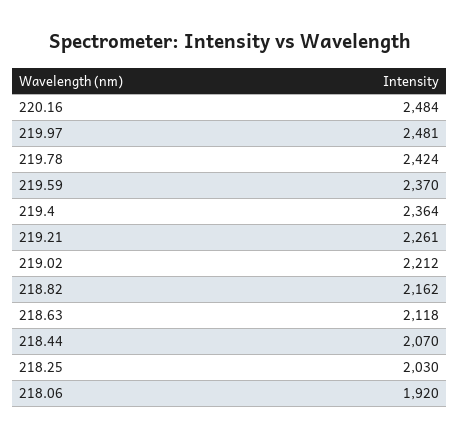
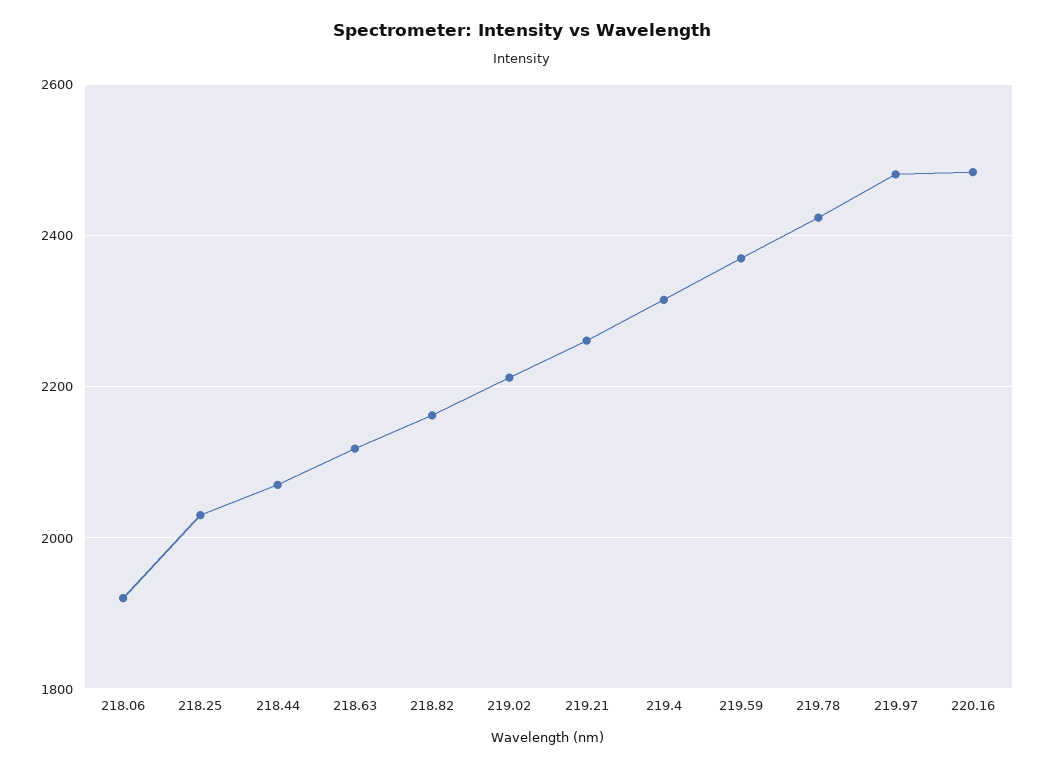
219.4: 2364 -> 2320

